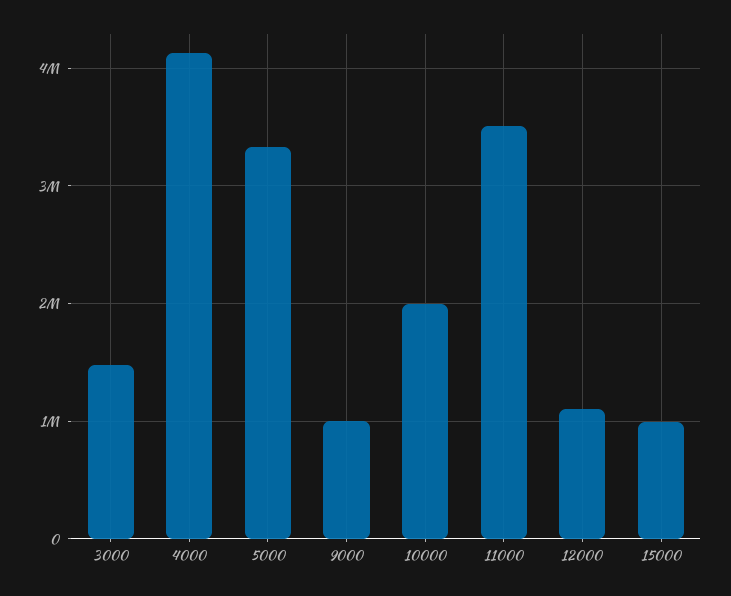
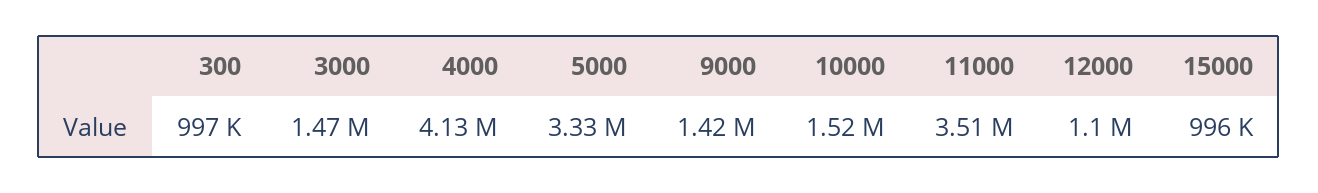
9000: 1000000 -> 1420000
10000: 2000000 -> 1520000
300: none -> 997000

